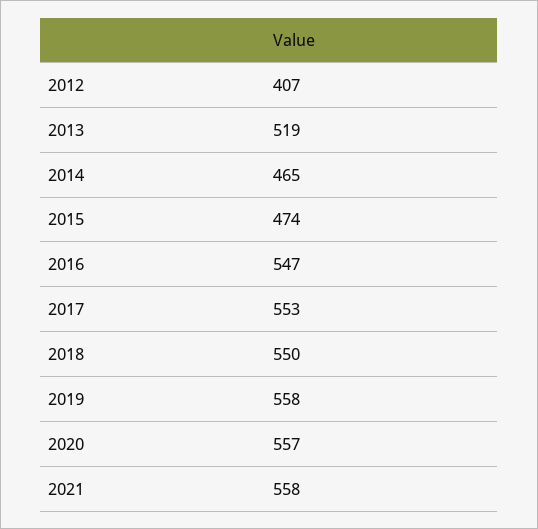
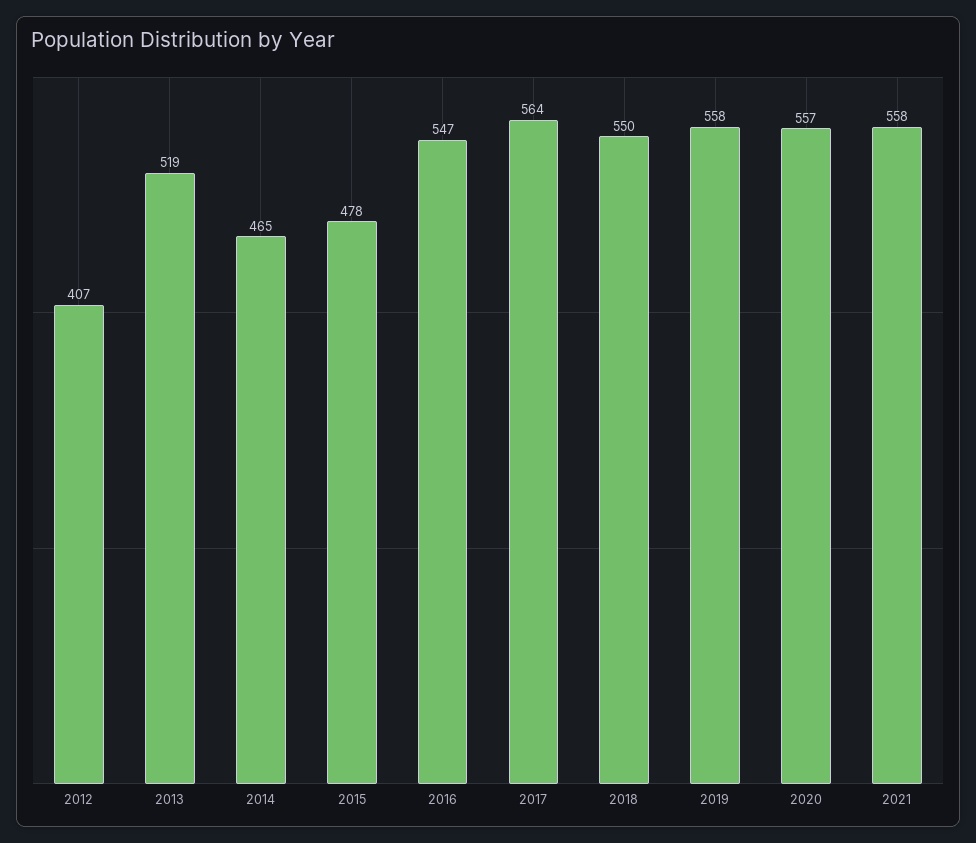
2015: 474 -> 478
2017: 553 -> 564

